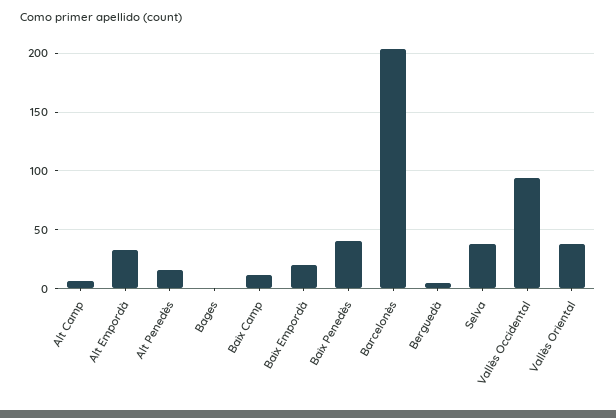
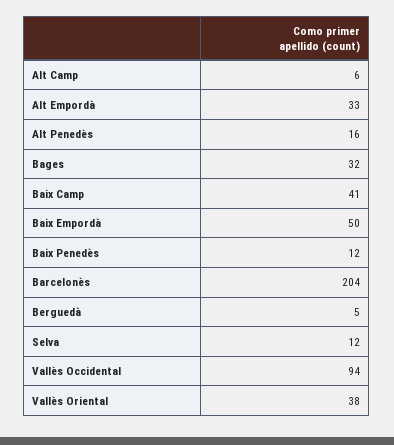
Bages: 0 -> 32
Baix Camp: 10 -> 41
Baix Empordà: 20 -> 50
Baix Penedès: 40 -> 12
Selva: 40 -> 12

